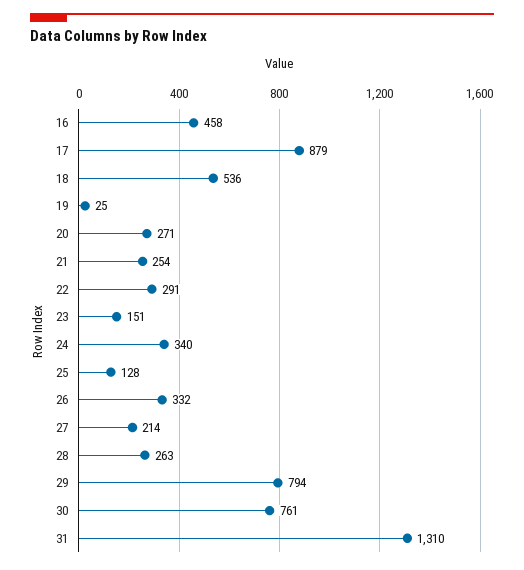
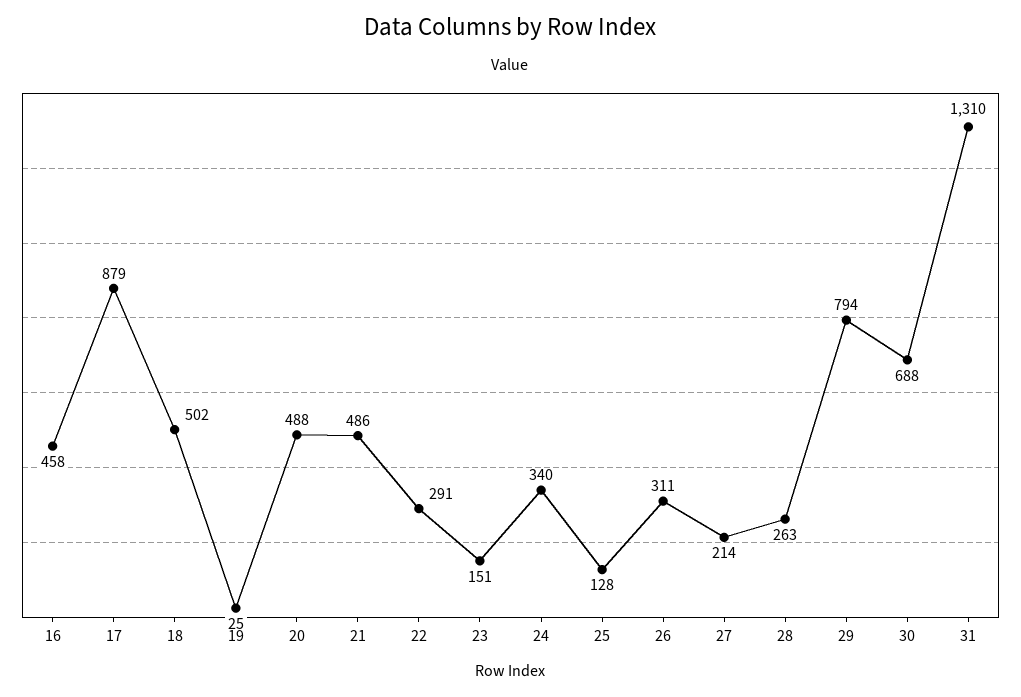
18: 536 -> 502
20: 271 -> 488
21: 254 -> 486
26: 332 -> 311
30: 761 -> 688

